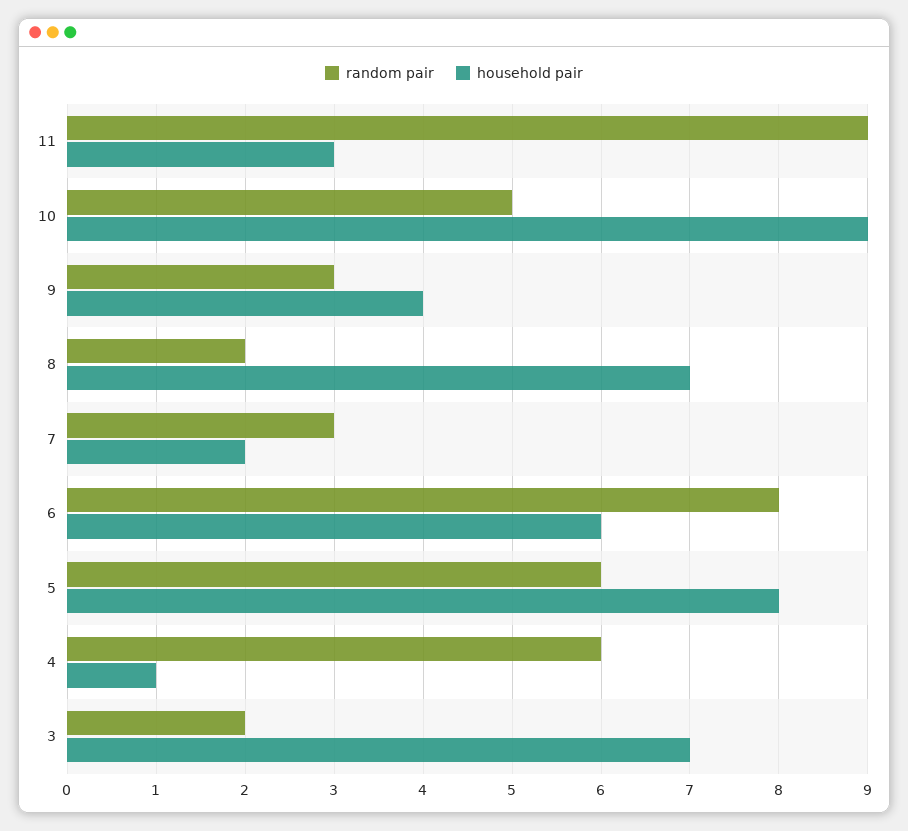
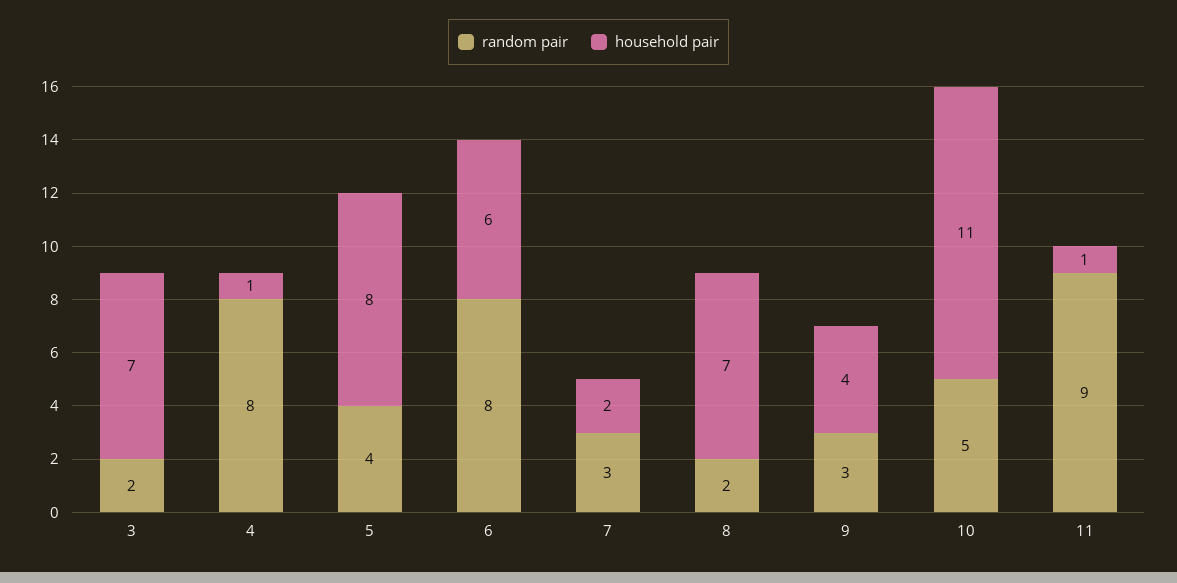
household pair, 11: 3 -> 1
household pair, 10: 9 -> 11
random pair, 5: 6 -> 4
random pair, 4: 6 -> 8

